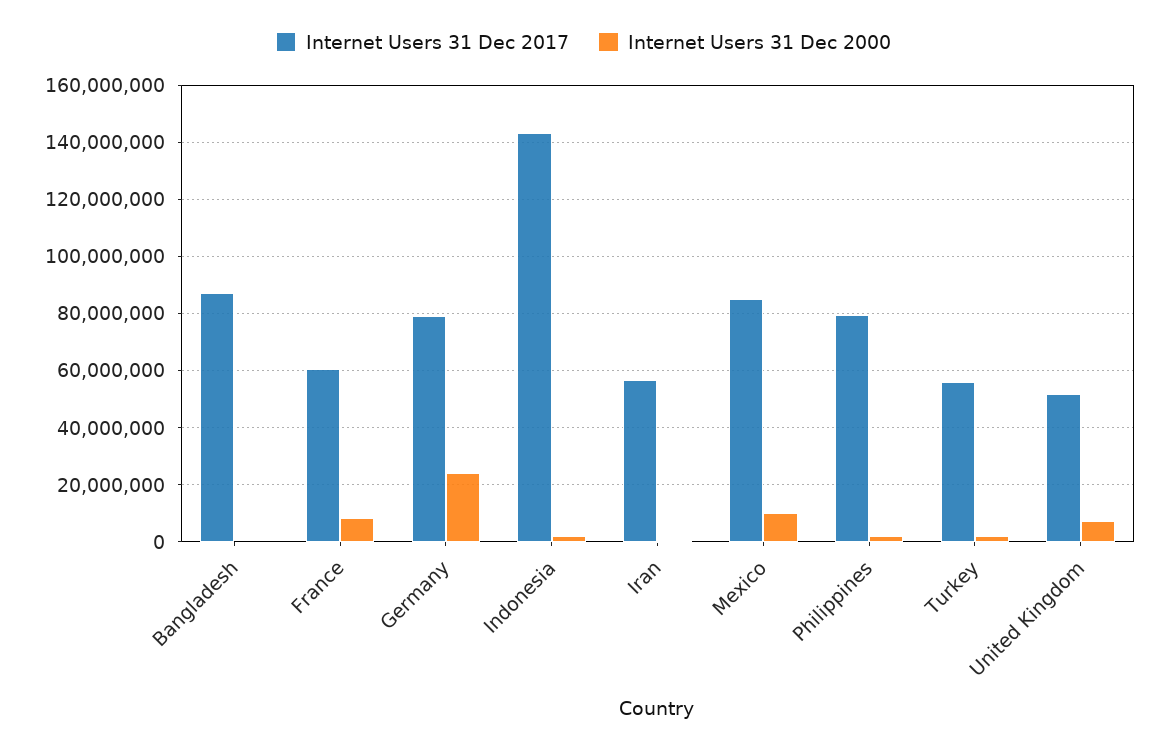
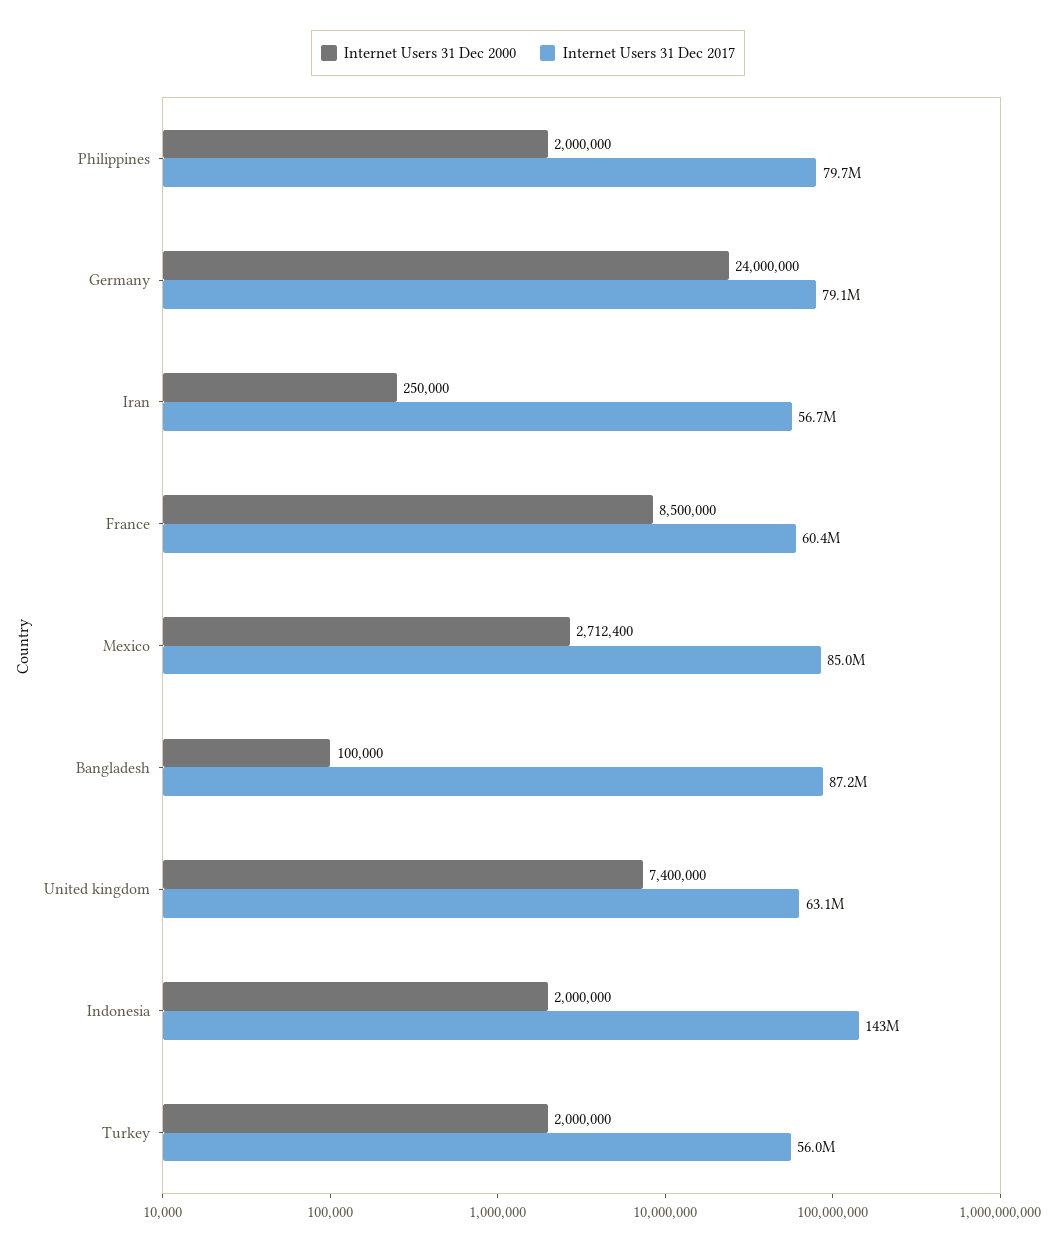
Internet Users 31 Dec 2000, Mexico: 10000000 -> 2712400
Internet Users 31 Dec 2017, United Kingdom: 52500000 -> 63100000

